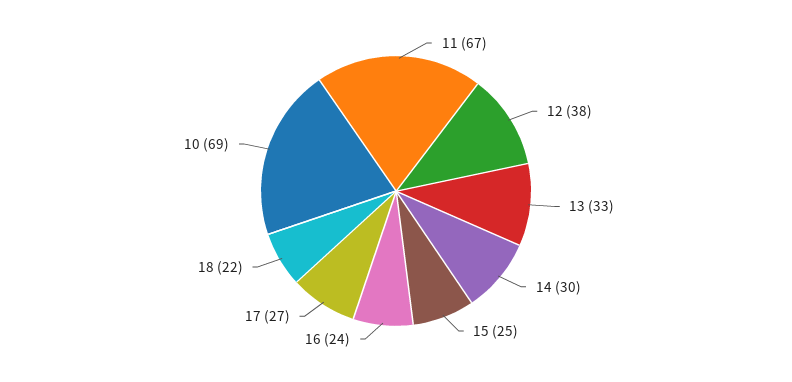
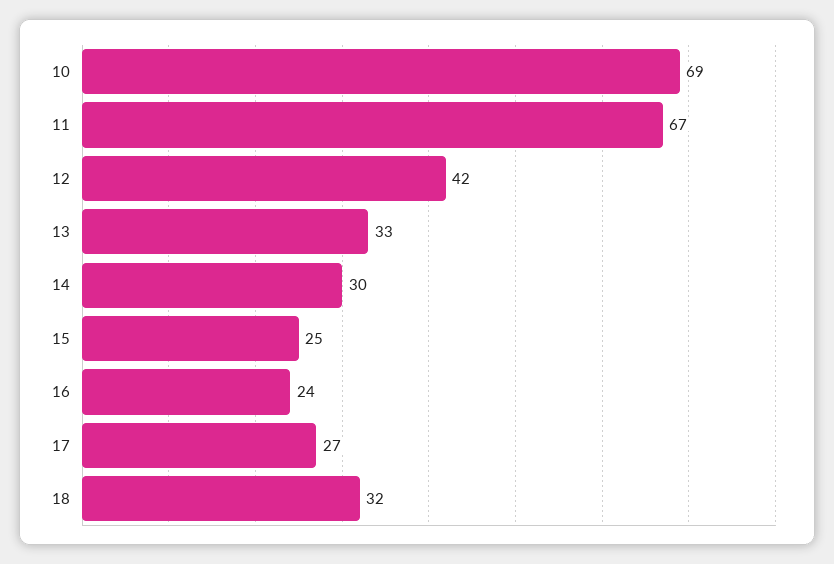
12: 38 -> 42
18: 22 -> 32

